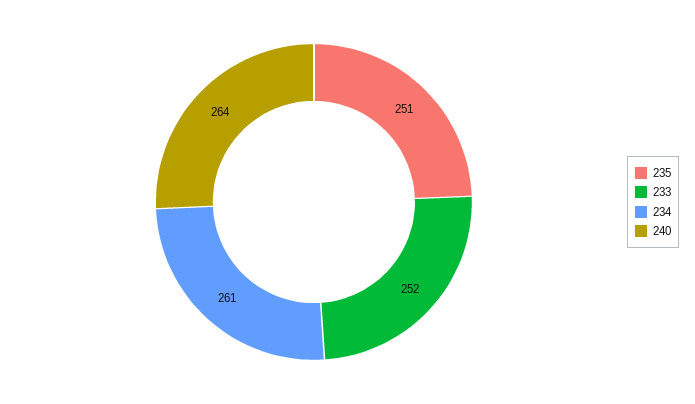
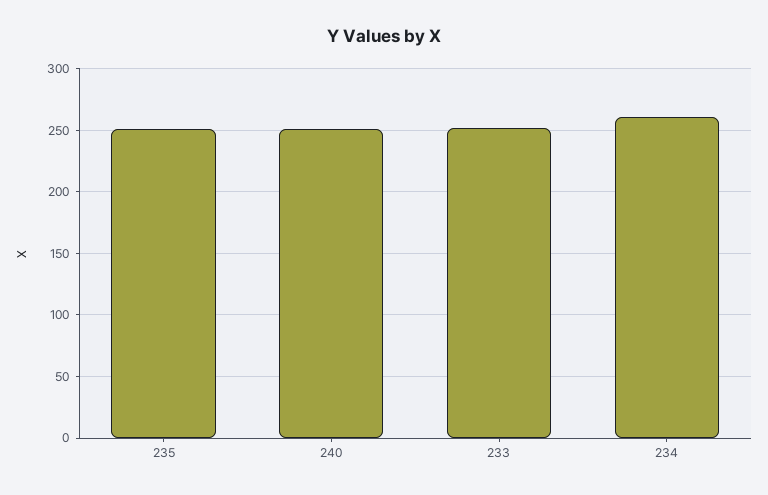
240: 264 -> 250

